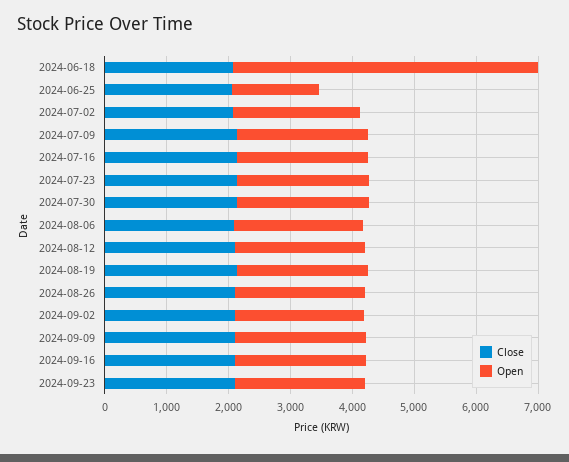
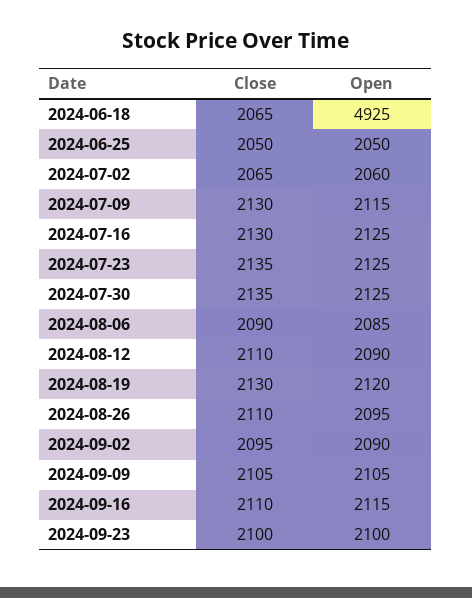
Open, 2024-06-25: 1400 -> 2050

